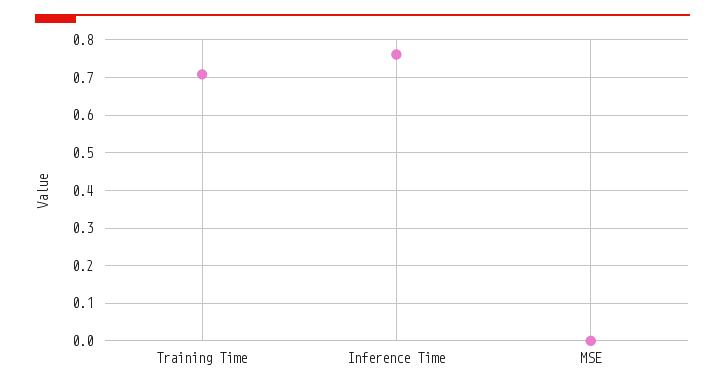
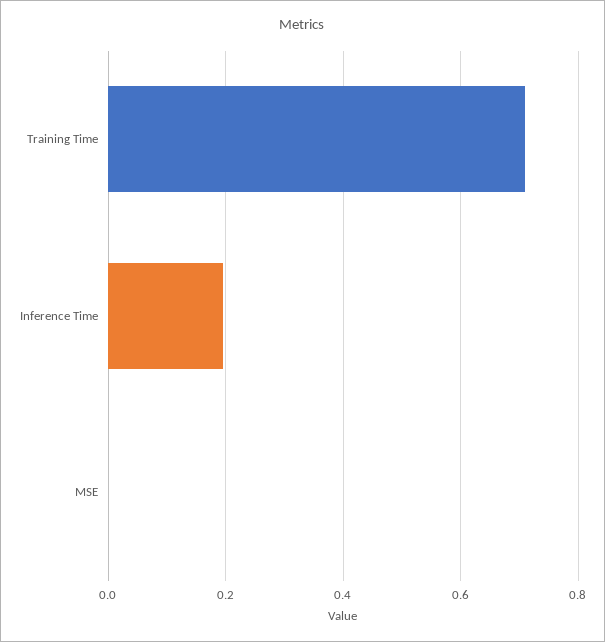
Inference Time: 0.76 -> 0.2

